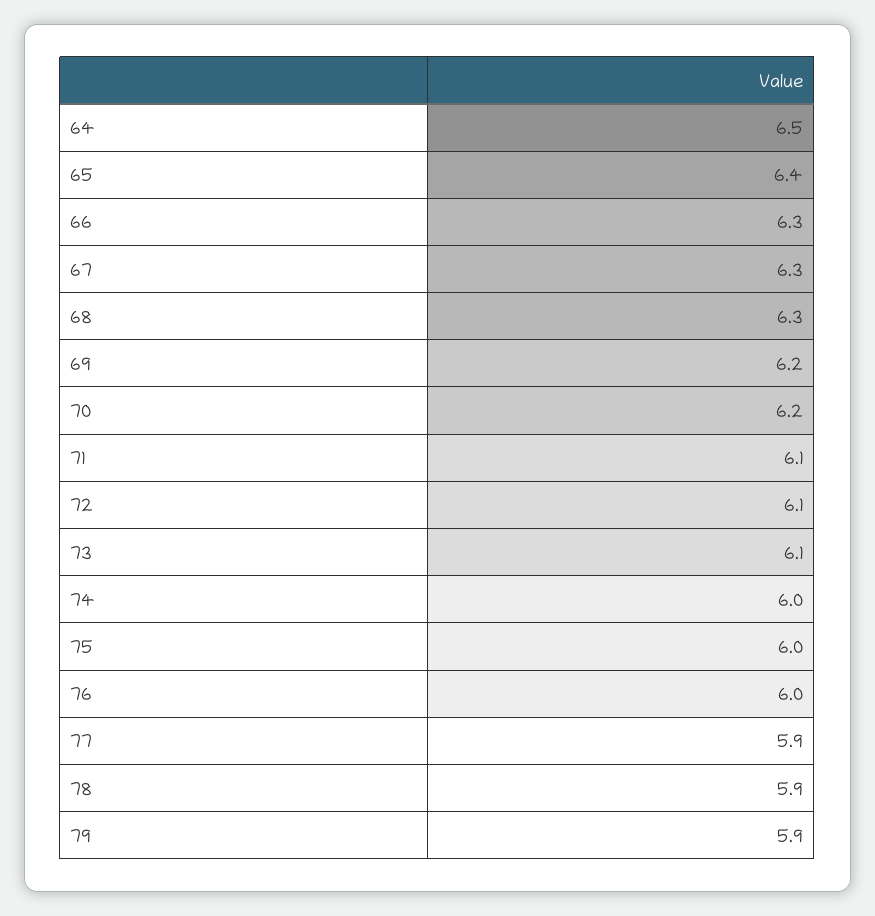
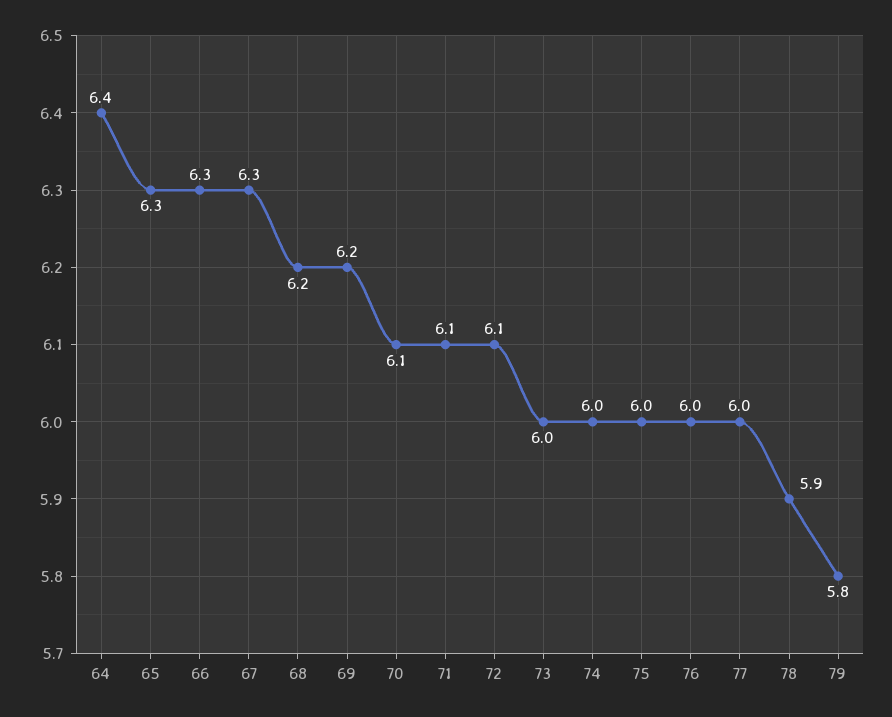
64: 6.5 -> 6.4
65: 6.4 -> 6.3
68: 6.3 -> 6.2
70: 6.2 -> 6.1
73: 6.1 -> 6
77: 5.9 -> 6
79: 5.9 -> 5.8

